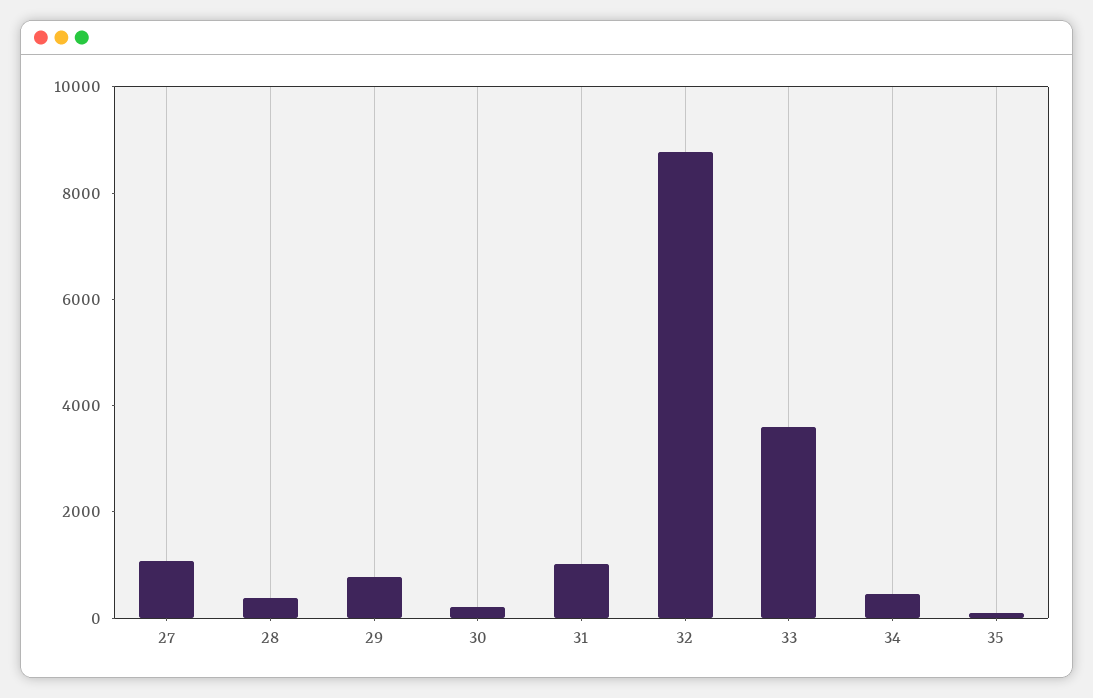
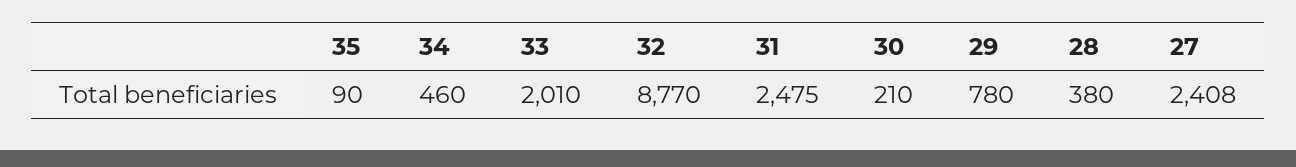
27: 1000 -> 2408
31: 1000 -> 2475
33: 3500 -> 2010

